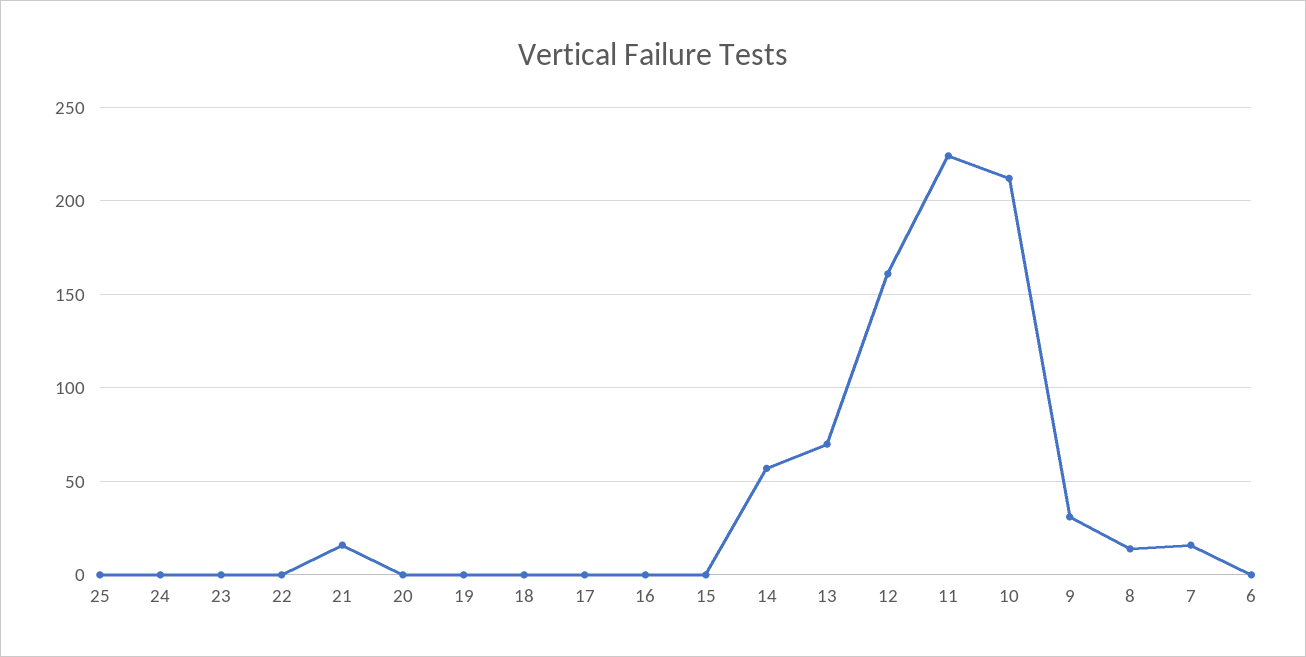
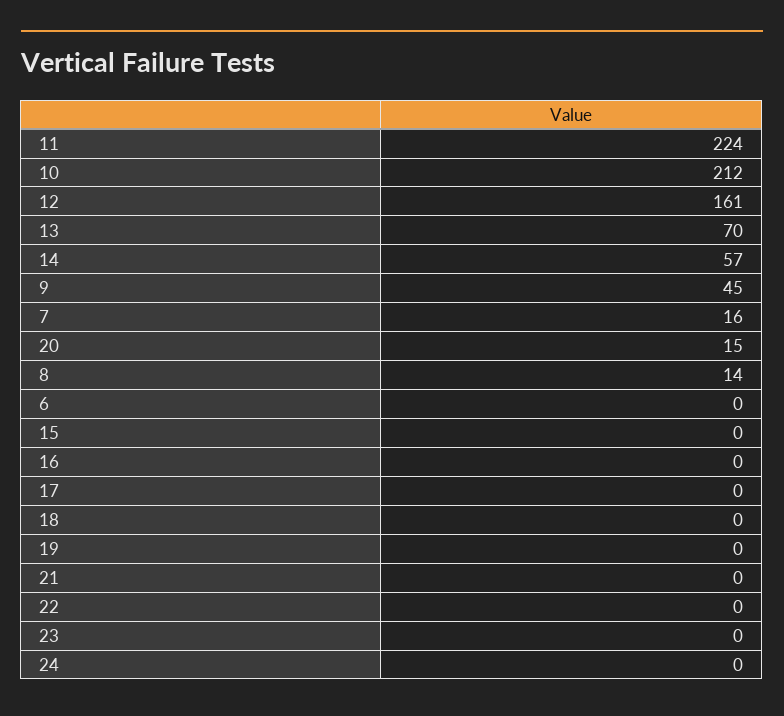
25: 0 -> none
21: 15 -> 0
20: 0 -> 15
9: 30 -> 45

